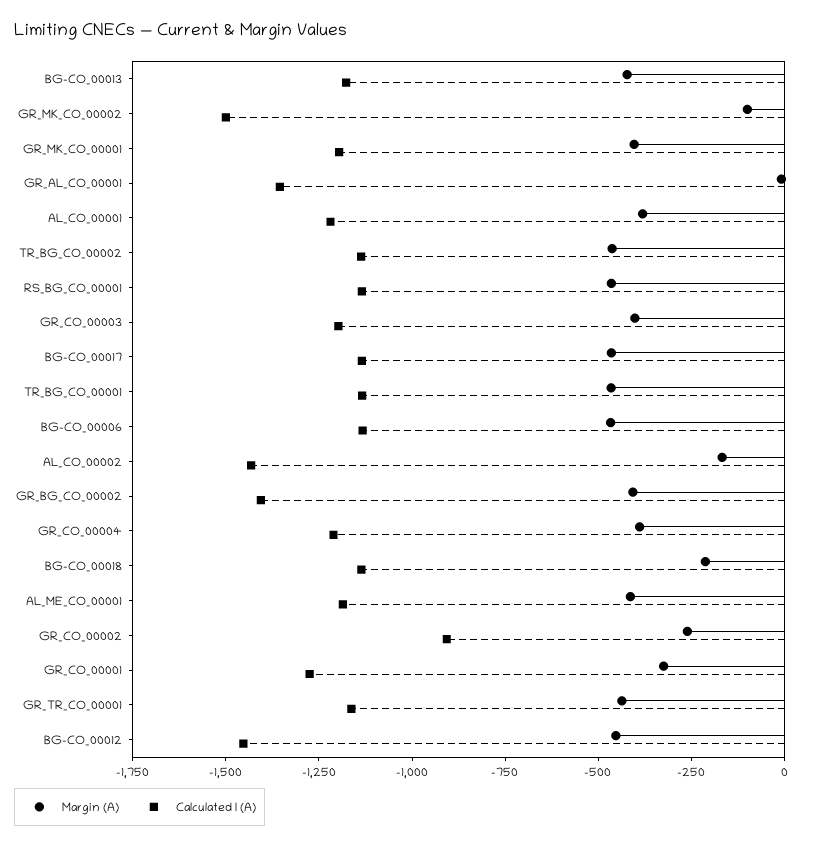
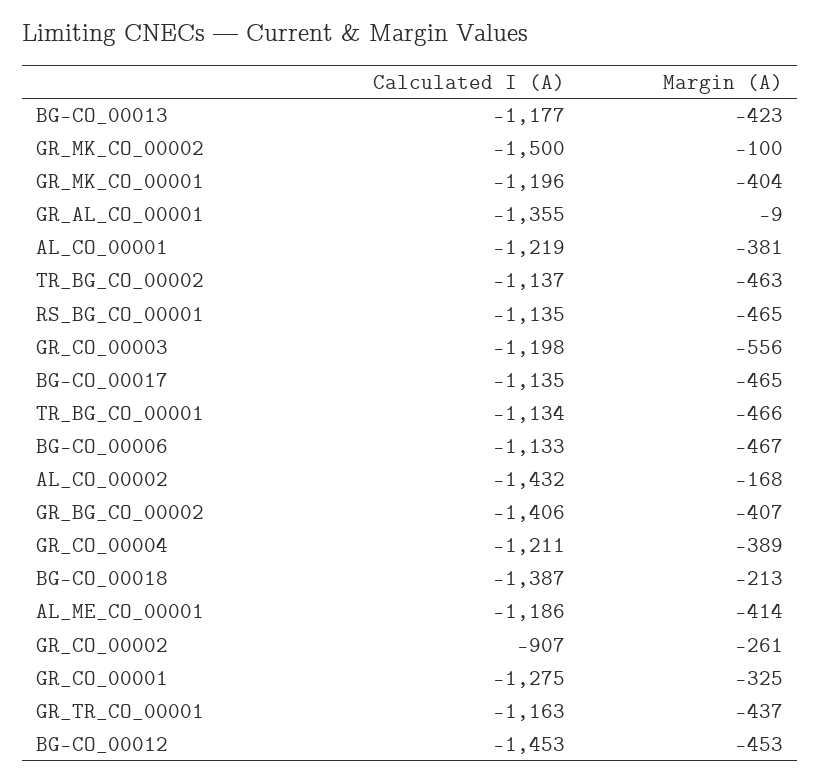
Margin (A), GR_CO_00003: -400 -> -556
Calculated I (A), BG-CO_00018: -1150 -> -1387

